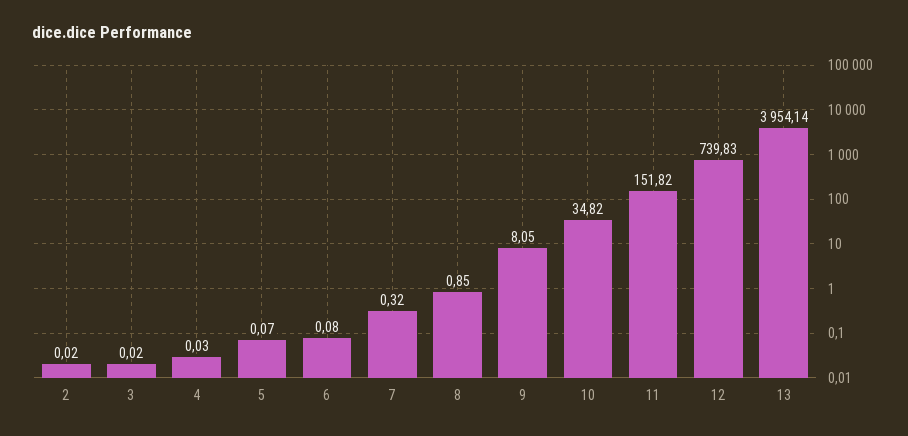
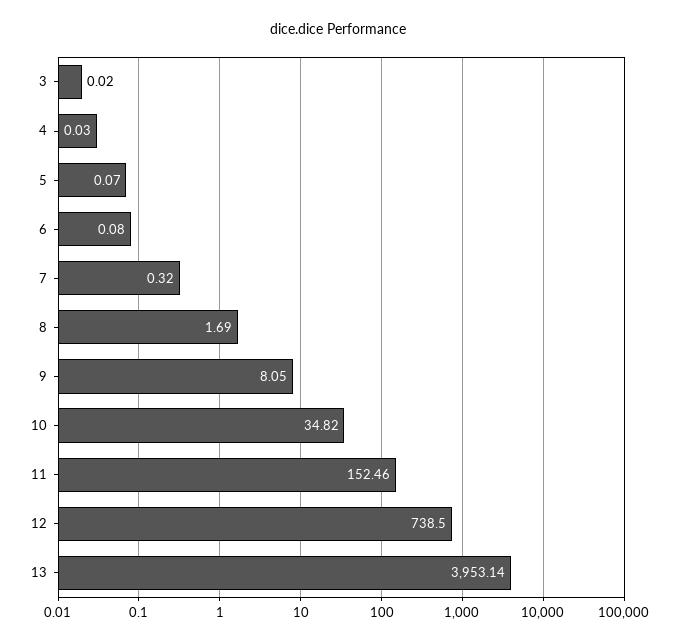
2: 0.02 -> none
8: 0.85 -> 1.69
11: 151.82 -> 152.46
12: 739.83 -> 738.5
13: 3954.14 -> 3953.14

